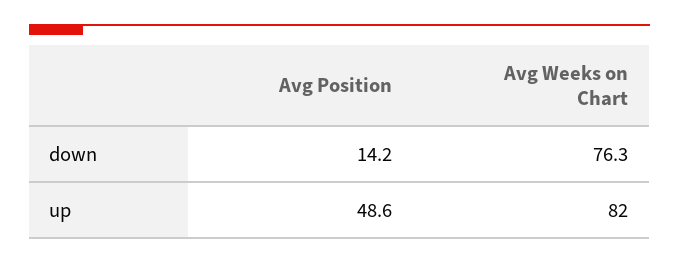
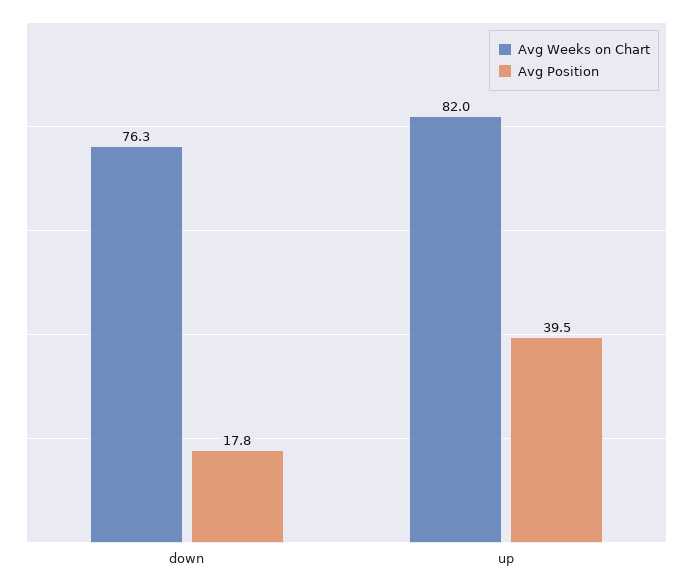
Avg Position, down: 14.2 -> 17.8
Avg Position, up: 48.6 -> 39.5

